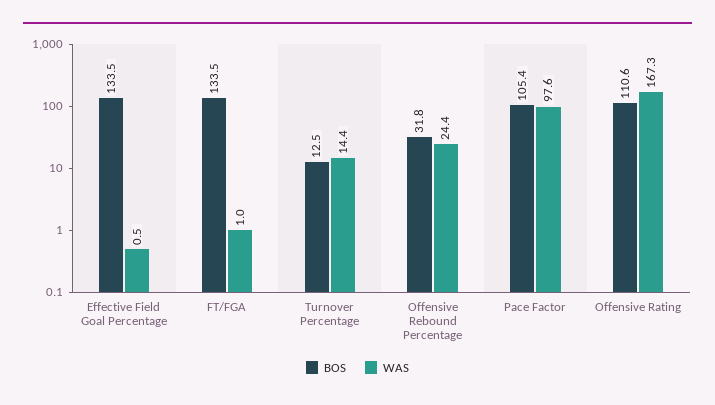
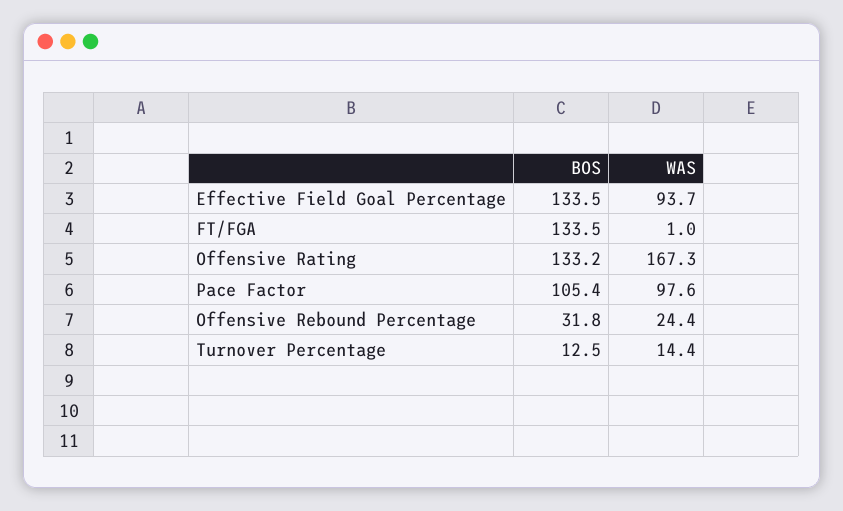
WAS, Effective Field Goal Percentage: 0.5 -> 93.7
BOS, Offensive Rating: 110.6 -> 133.2

